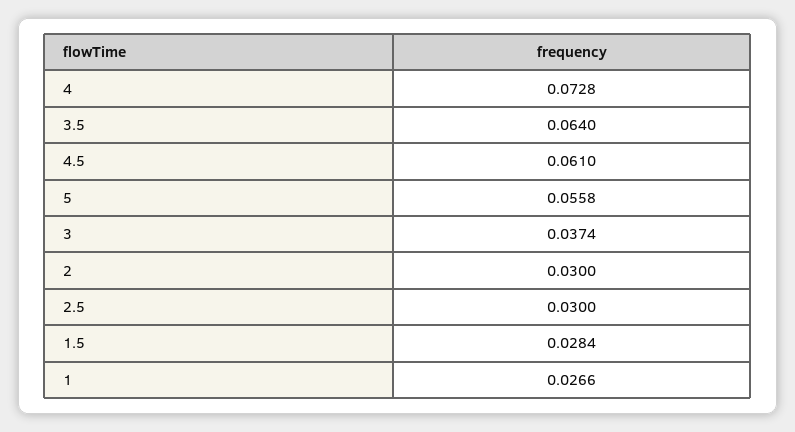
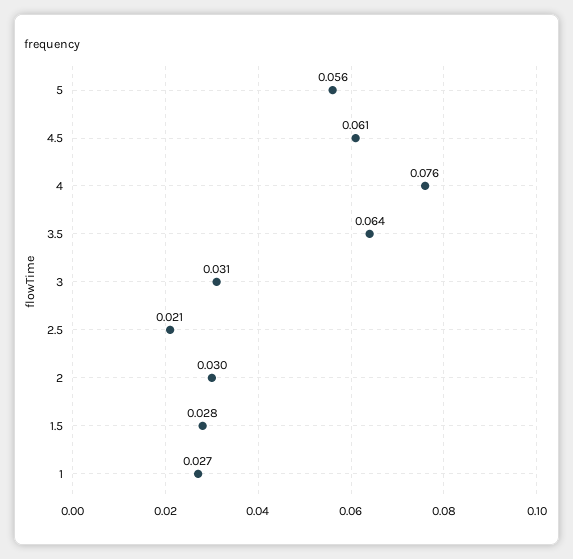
4: 0.0728 -> 0.076
3: 0.0374 -> 0.031
2.5: 0.03 -> 0.021

